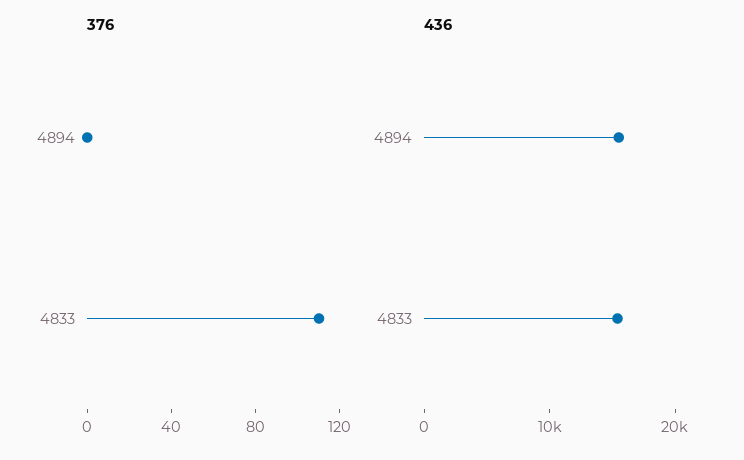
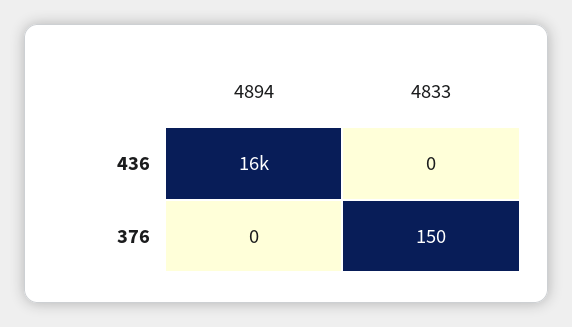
376, 4833: 110 -> 150
436, 4833: 16000 -> 0

